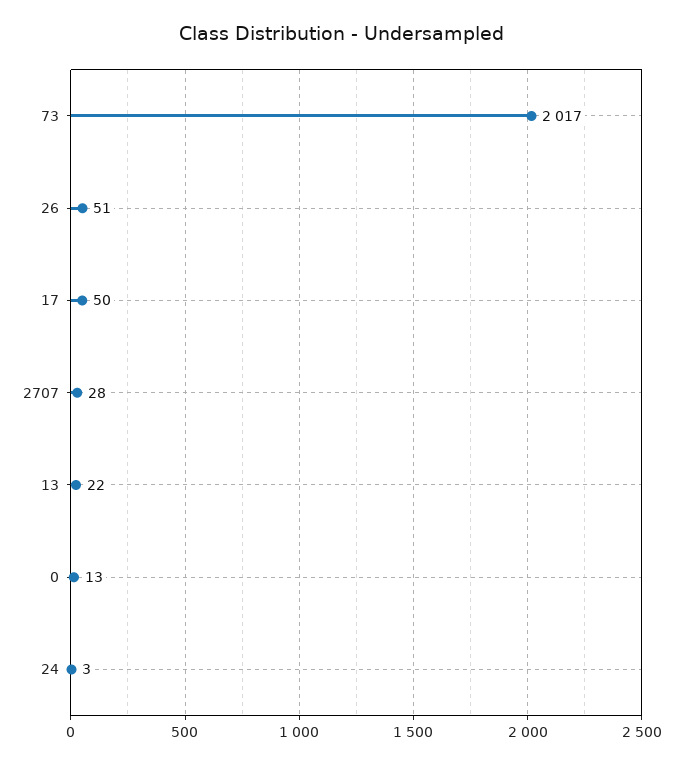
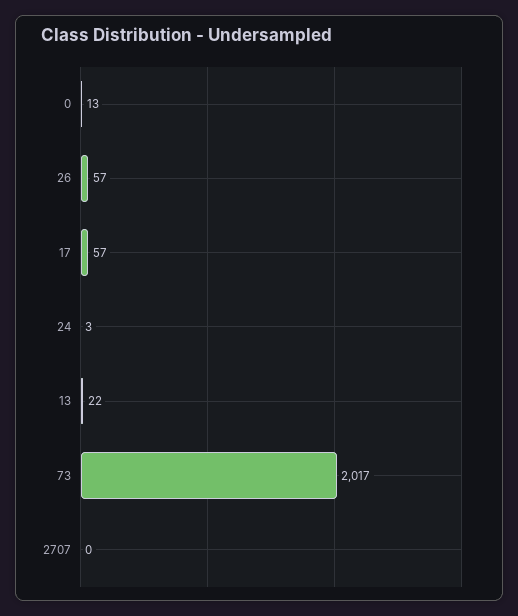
26: 51 -> 57
17: 50 -> 57
2707: 28 -> 0

